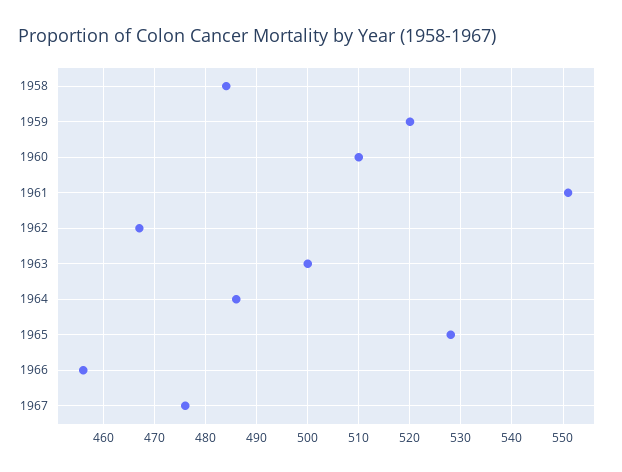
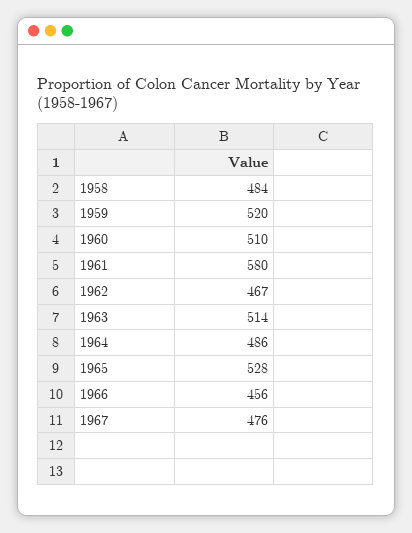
1961: 550 -> 580
1963: 500 -> 514

